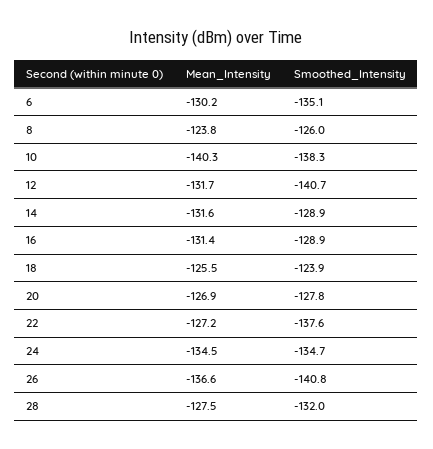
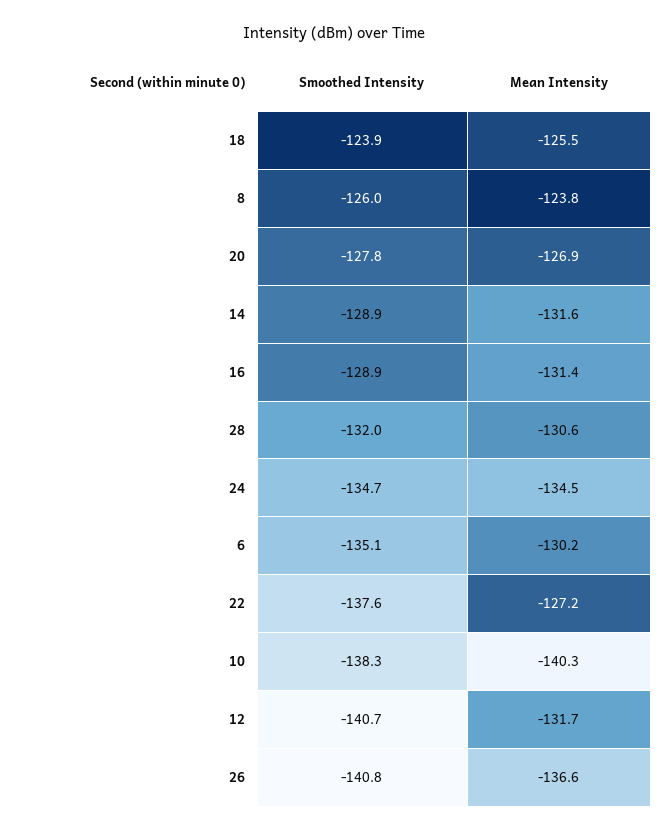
Mean_Intensity, 28: -127.5 -> -130.6

